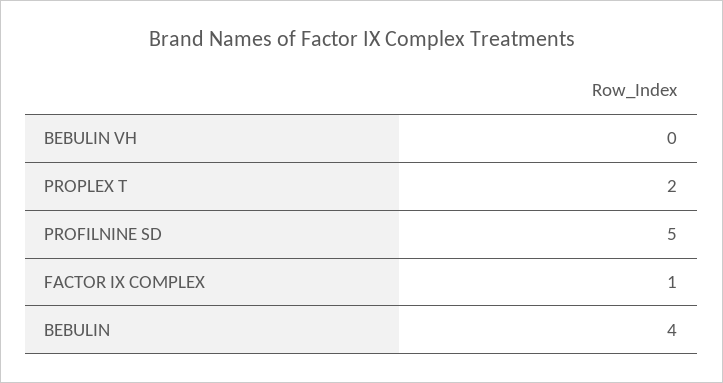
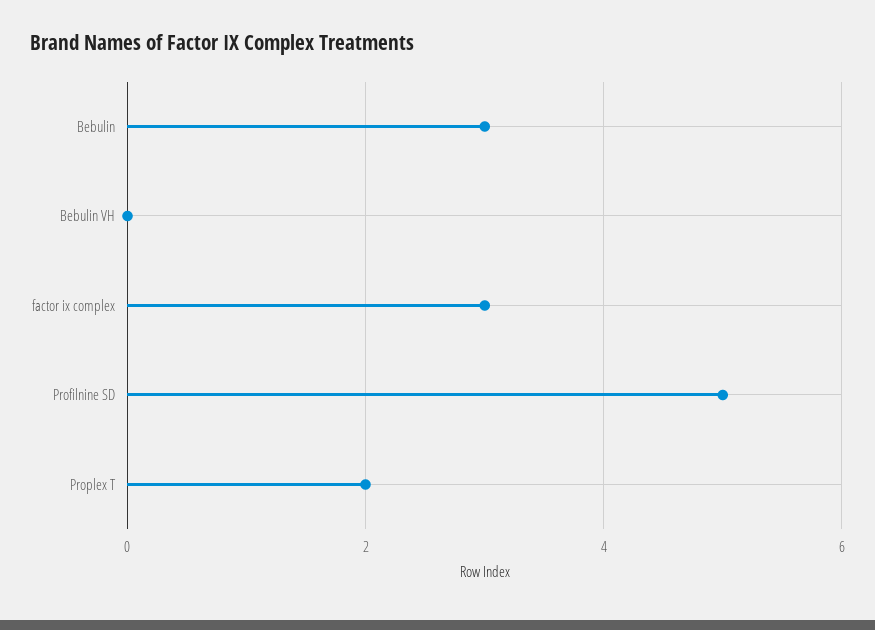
FACTOR IX COMPLEX: 1 -> 3
BEBULIN: 4 -> 3

